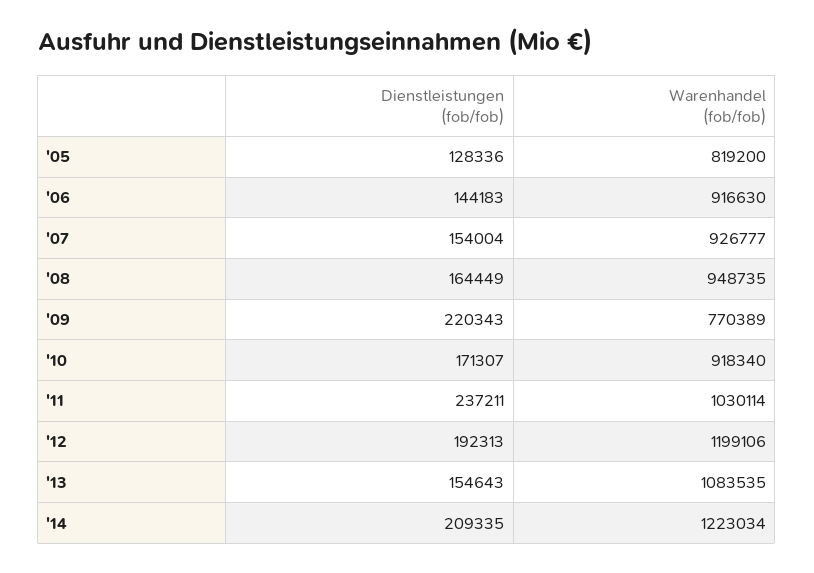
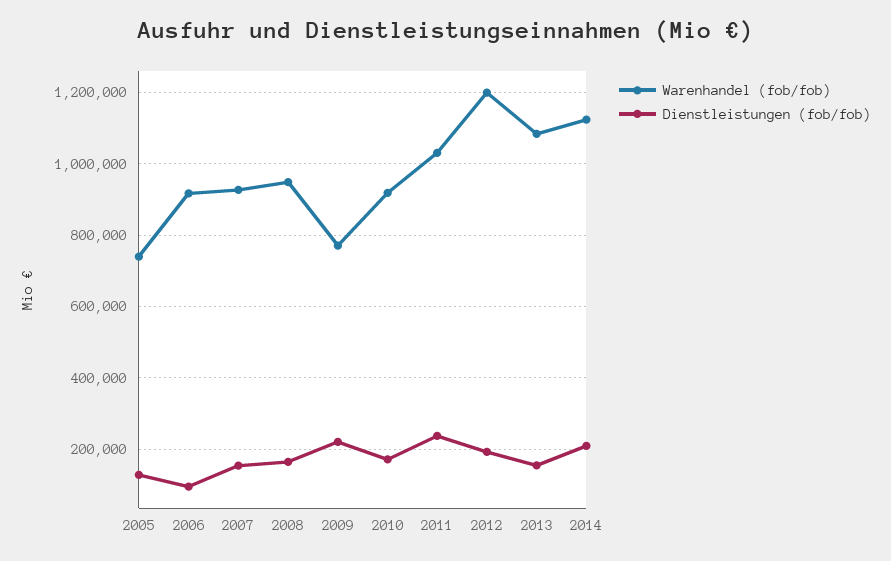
Warenhandel (fob/fob), '05: 819200 -> 740000
Dienstleistungen (fob/fob), '06: 144183 -> 100000
Warenhandel (fob/fob), '14: 1223034 -> 1120000

